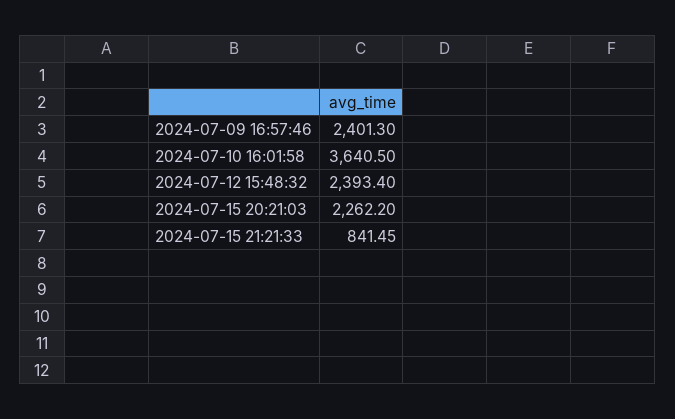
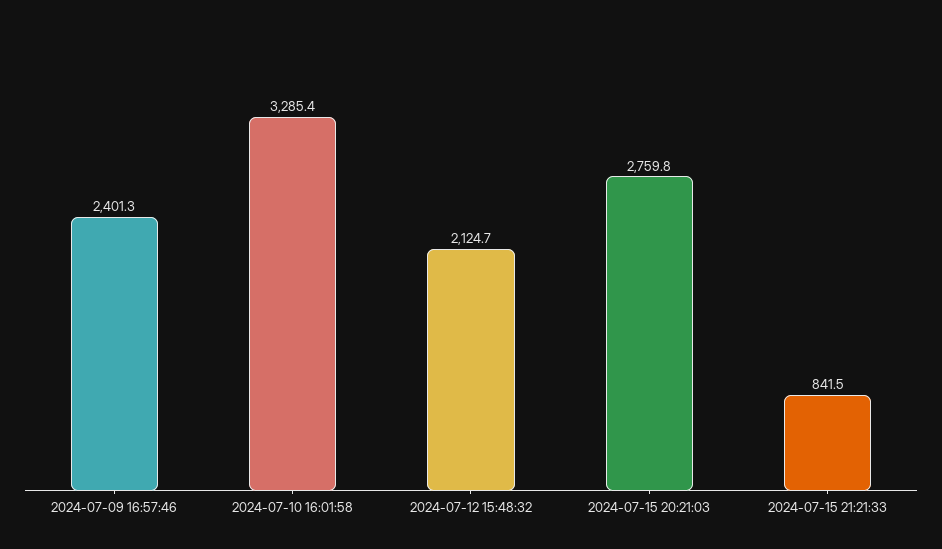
2024-07-10 16:01:58: 3640.5 -> 3285.4
2024-07-12 15:48:32: 2393.4 -> 2124.7
2024-07-15 20:21:03: 2262.2 -> 2759.8

